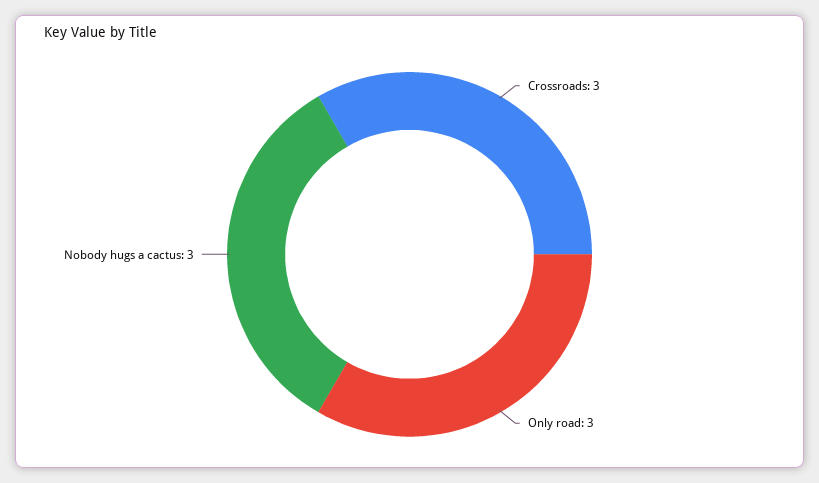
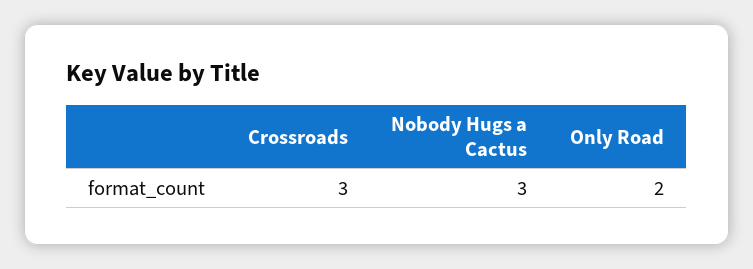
Only road: 3 -> 2

